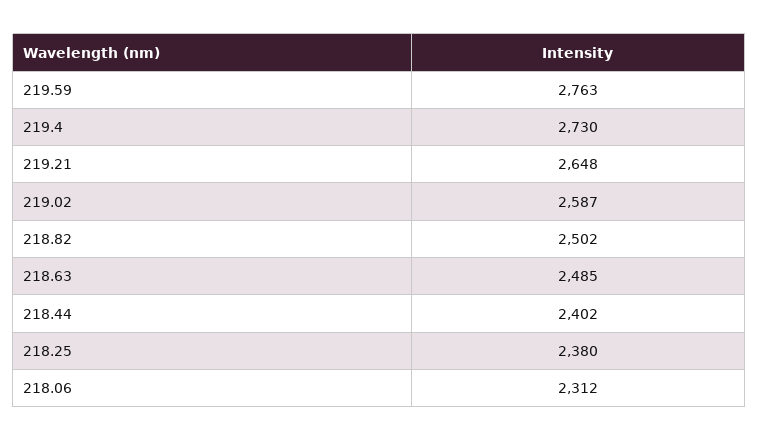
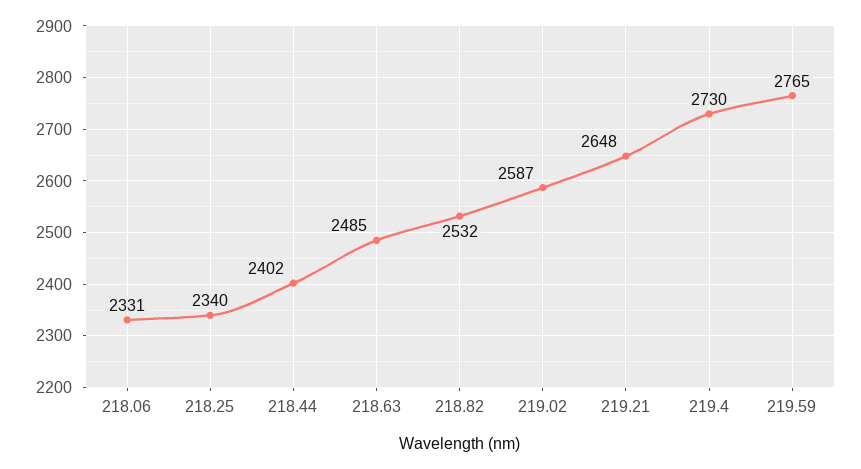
219.59: 2763 -> 2765
218.82: 2502 -> 2532
218.25: 2380 -> 2340
218.06: 2312 -> 2331

